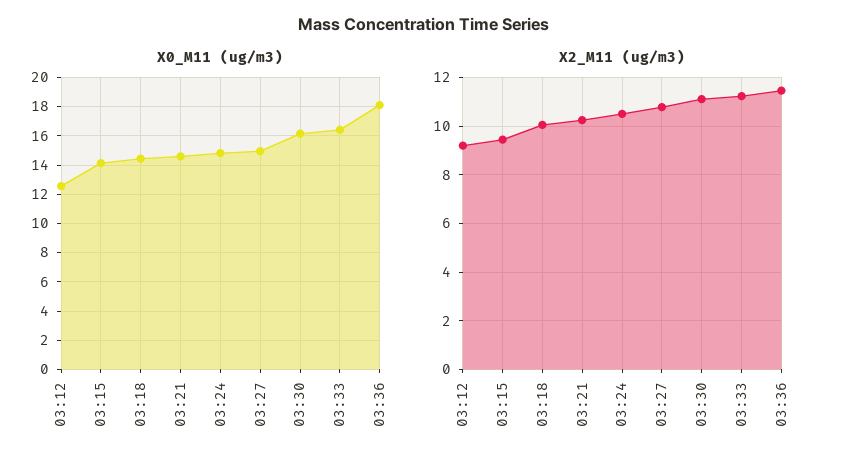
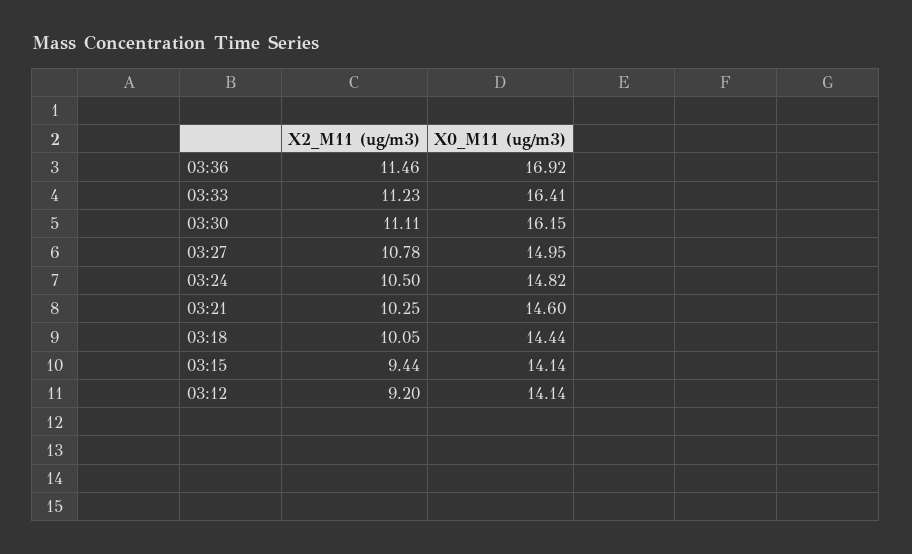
X0_M11 (ug/m3), 03:12: 12.5 -> 14.14
X0_M11 (ug/m3), 03:36: 18 -> 16.92

